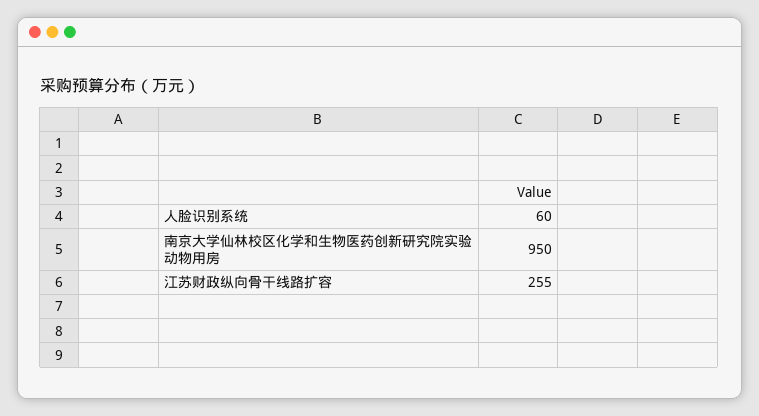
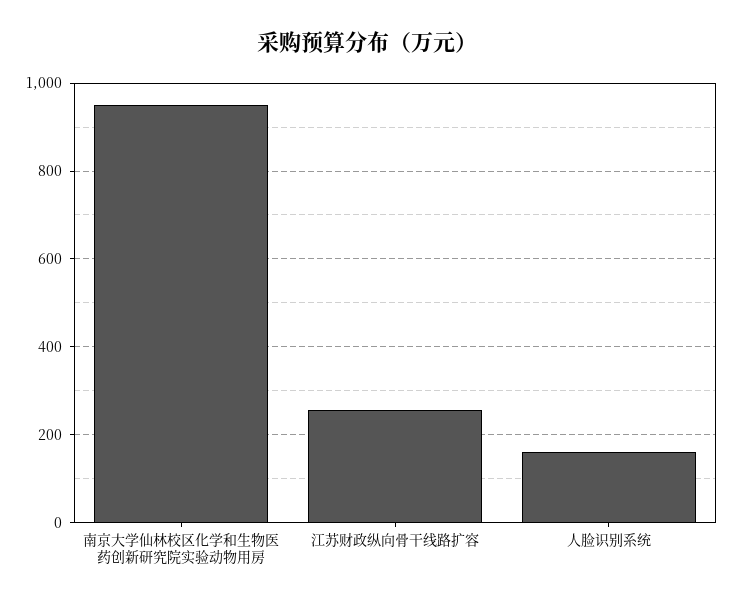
人脸识别系统: 60 -> 160

